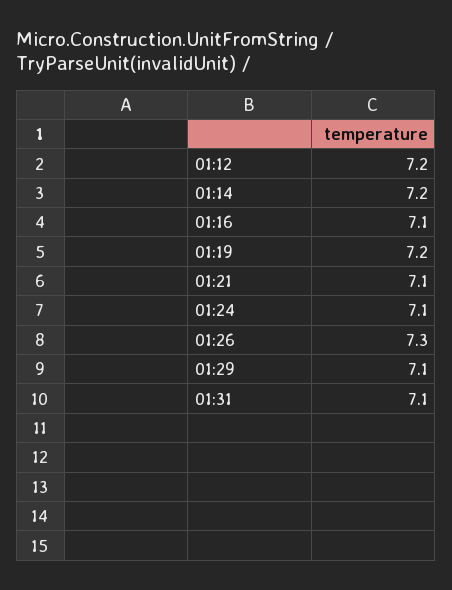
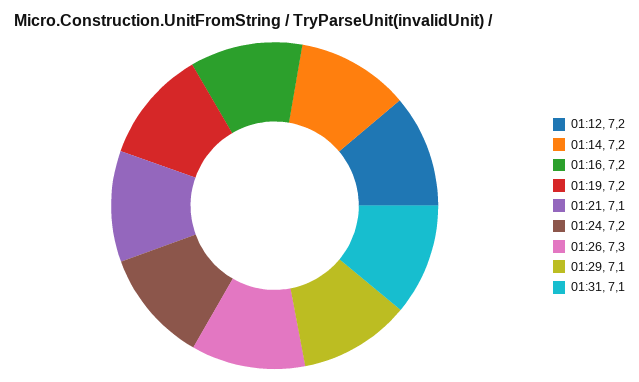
01:16: 7.1 -> 7.2
01:24: 7.1 -> 7.2

